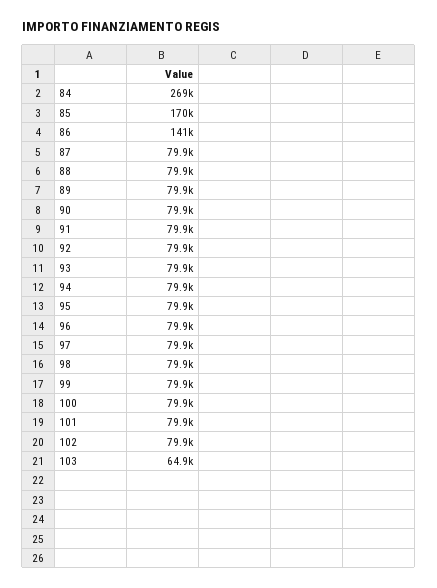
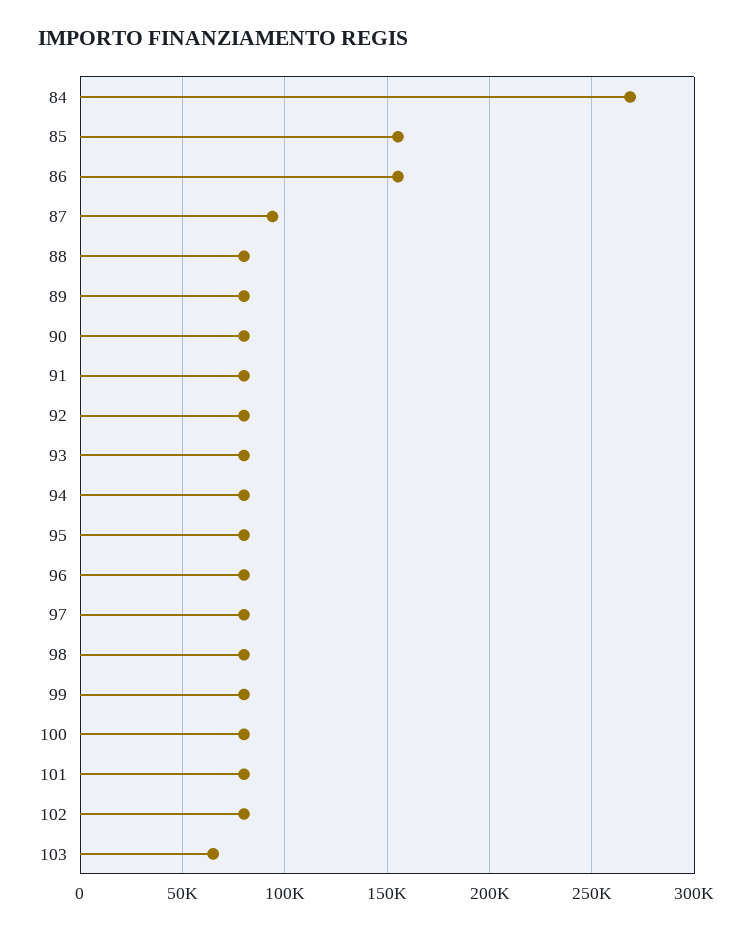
85: 170000 -> 155000
86: 141000 -> 155000
87: 79900 -> 95000

